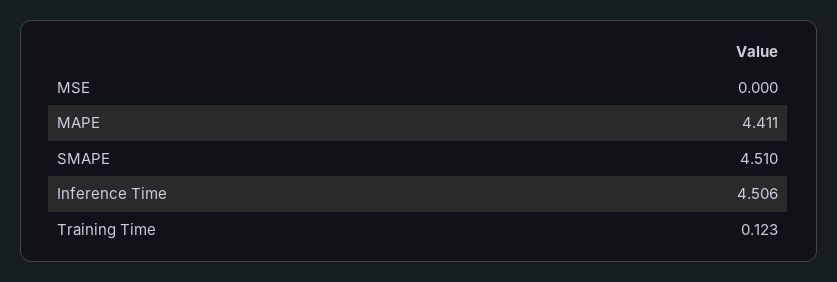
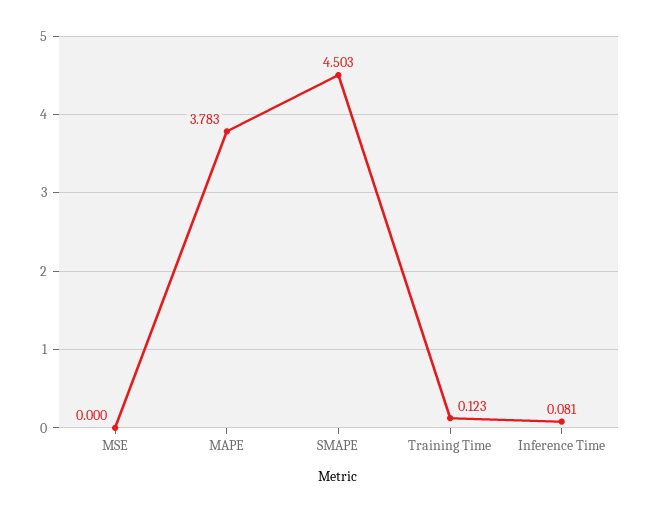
MAPE: 4.411 -> 3.783
SMAPE: 4.51 -> 4.503
Inference Time: 4.506 -> 0.081

